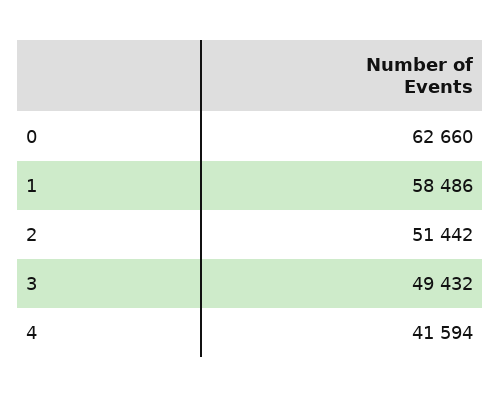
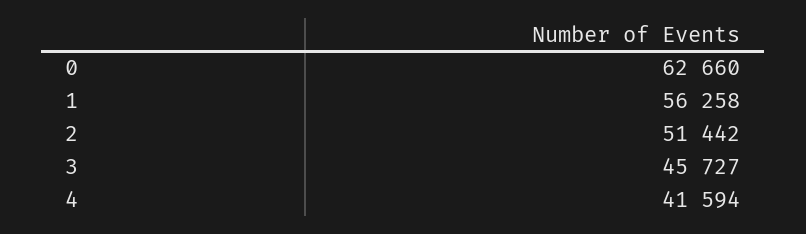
1: 58486 -> 56258
3: 49432 -> 45727

